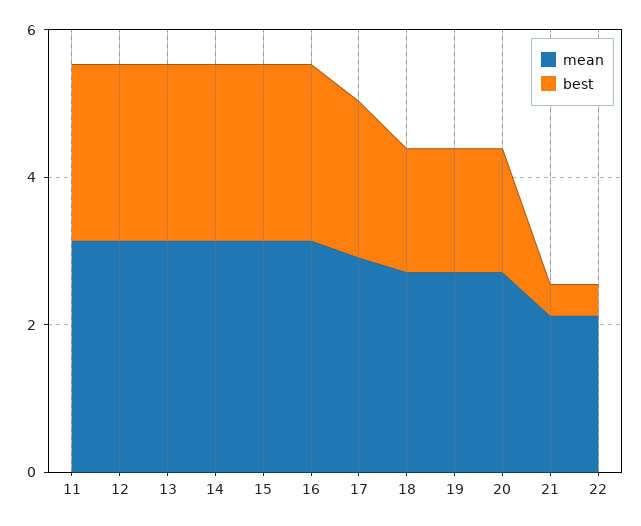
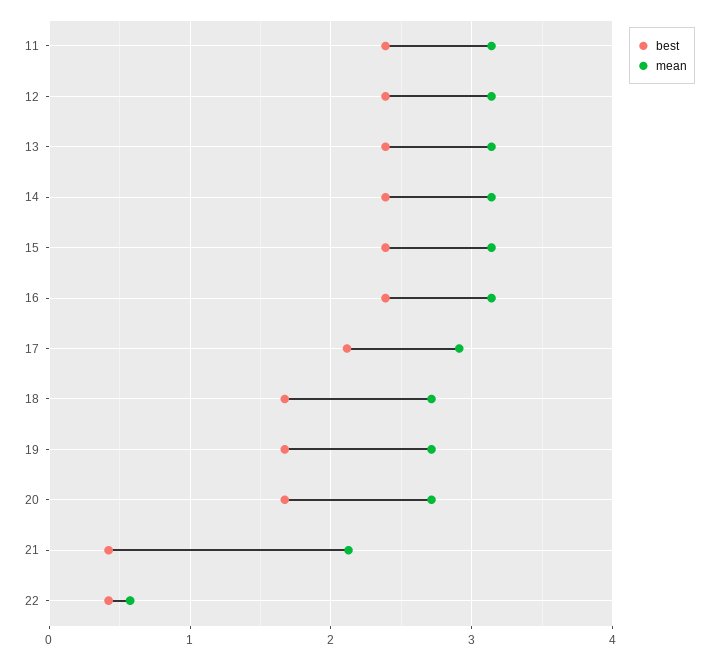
mean, 22: 2 -> 0.6

